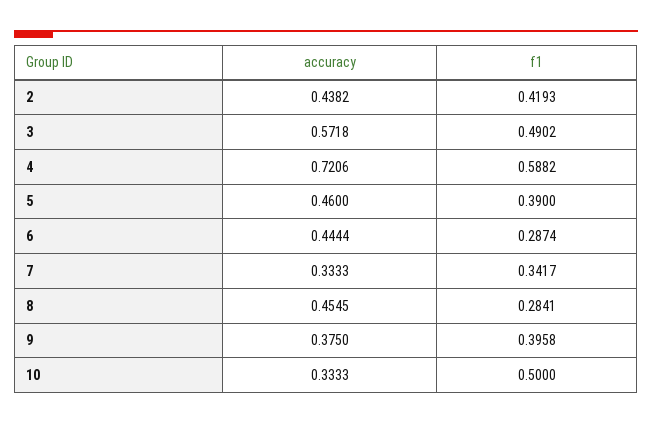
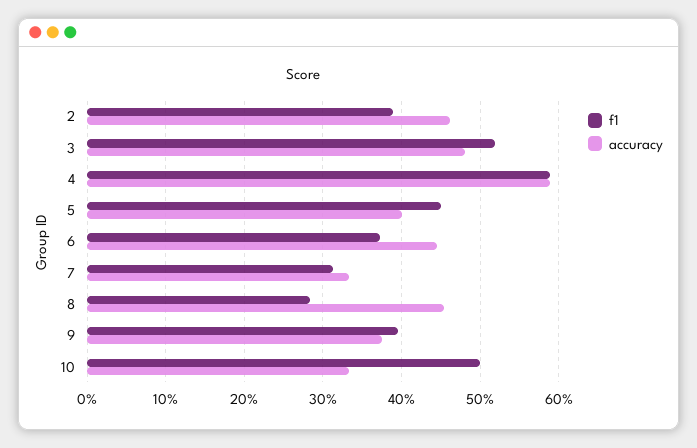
accuracy, 2: 0.4382 -> 0.46
f1, 2: 0.4193 -> 0.39
accuracy, 3: 0.5718 -> 0.48
f1, 3: 0.4902 -> 0.52
accuracy, 4: 0.7206 -> 0.59
accuracy, 5: 0.46 -> 0.4
f1, 5: 0.39 -> 0.45
f1, 6: 0.2874 -> 0.37
f1, 7: 0.3417 -> 0.31

